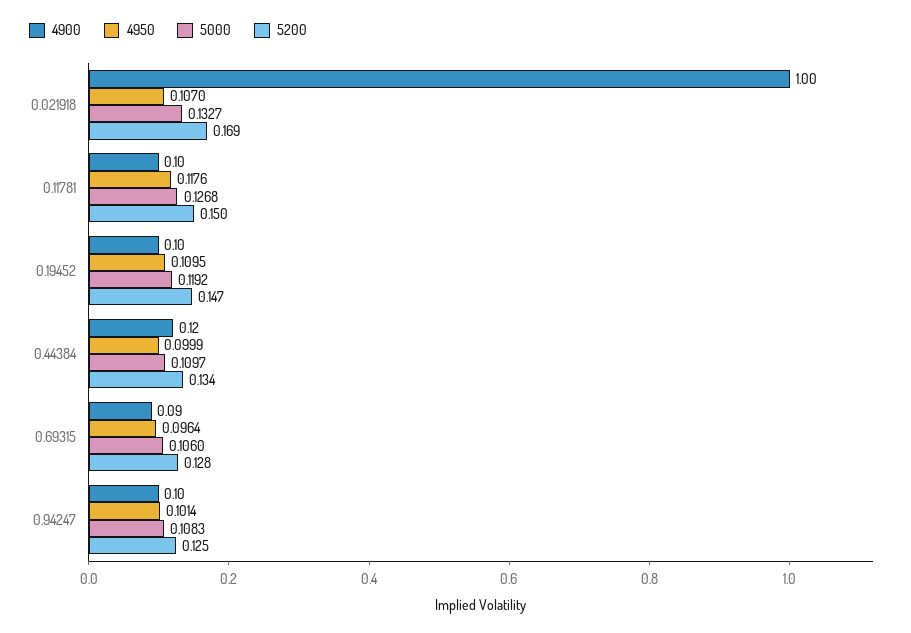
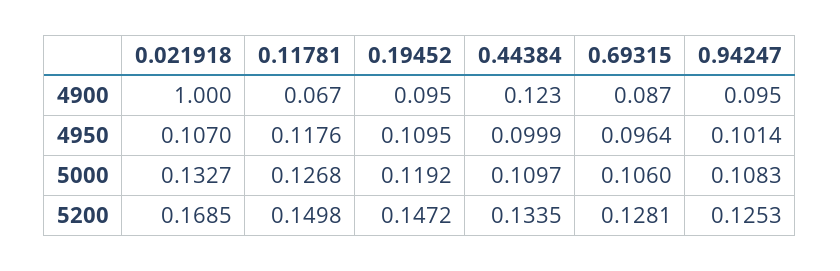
4900, 0.11781: 0.1 -> 0.067

